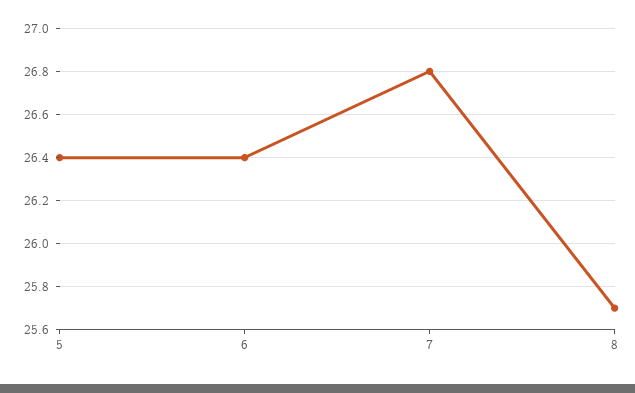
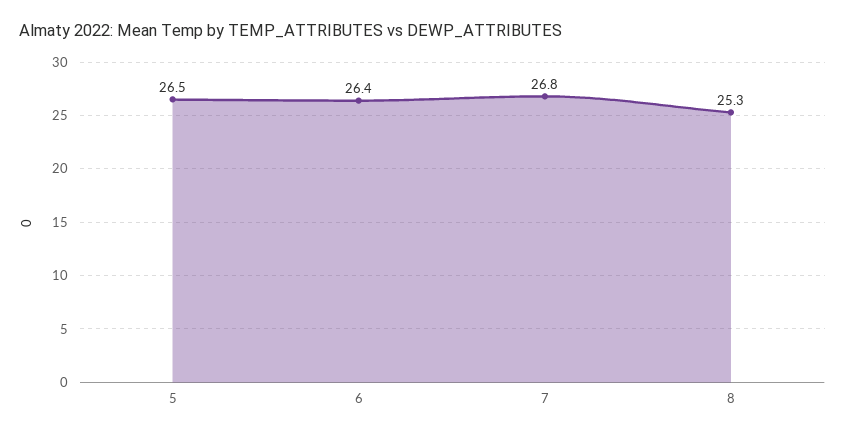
5: 26.4 -> 26.5
8: 25.7 -> 25.3

